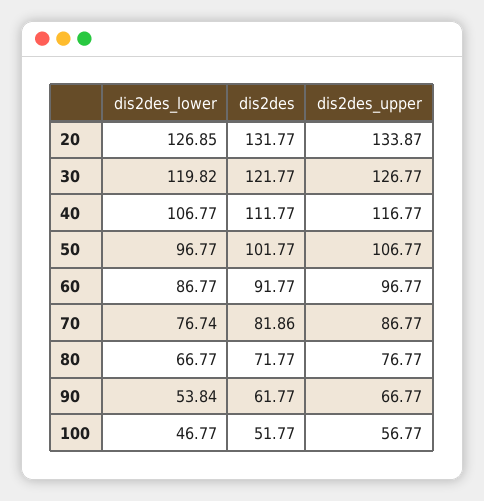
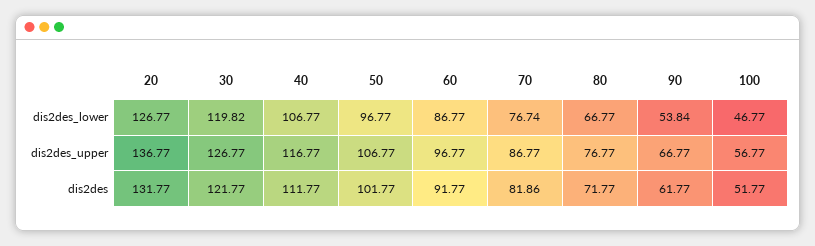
dis2des_lower, 20: 126.85 -> 126.77
dis2des_upper, 20: 133.87 -> 136.77

